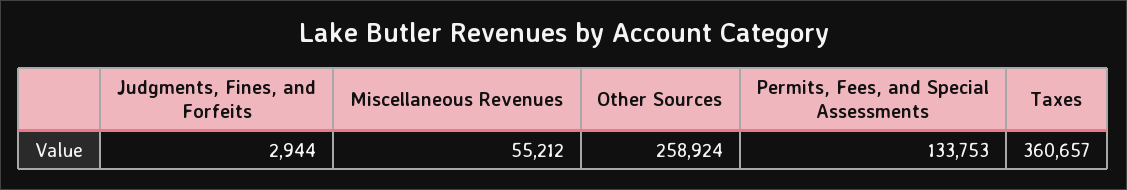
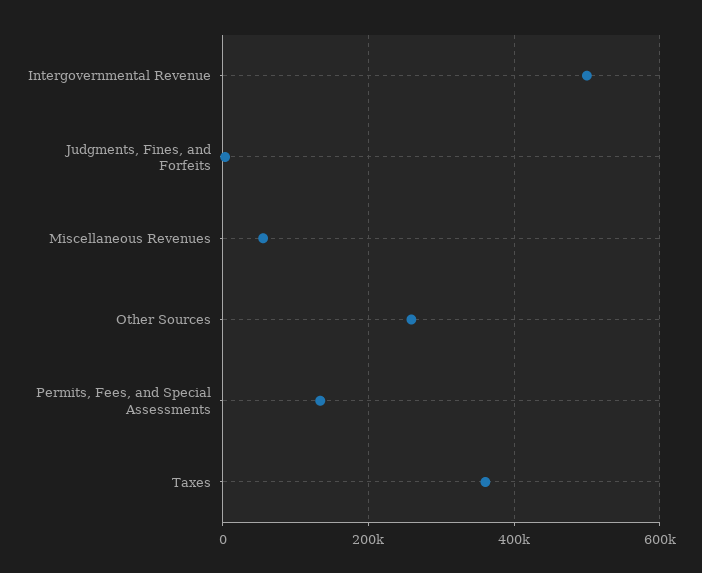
Intergovernmental Revenue: none -> 500000

